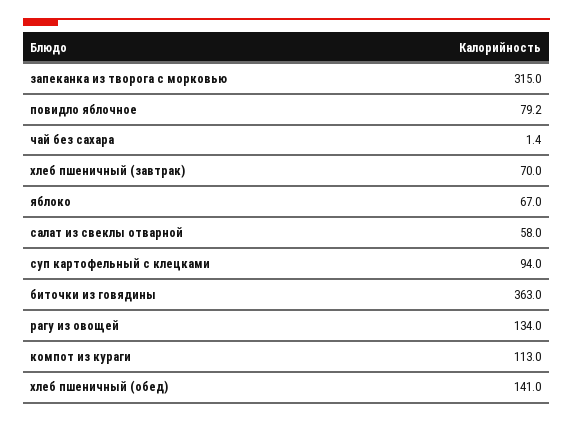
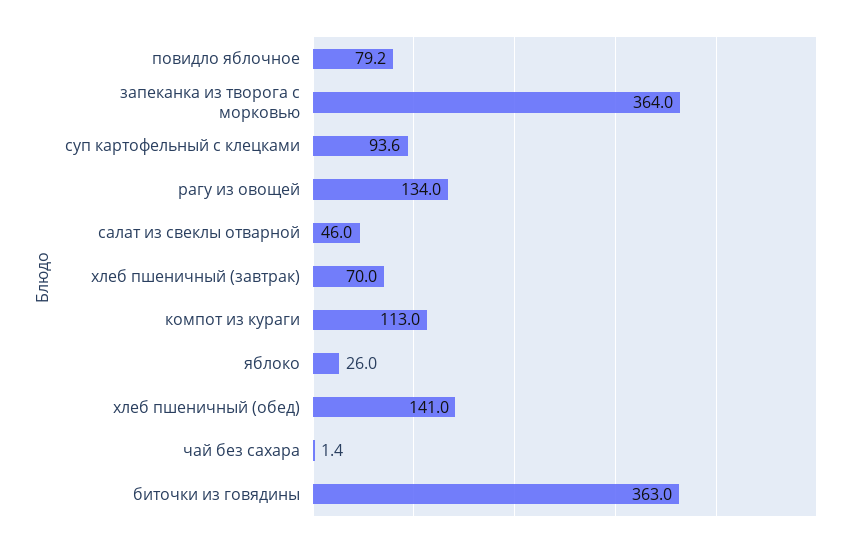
запеканка из творога с морковью: 315 -> 364
яблоко: 67 -> 26
салат из свеклы отварной: 58 -> 46
суп картофельный с клецками: 94 -> 93.6

